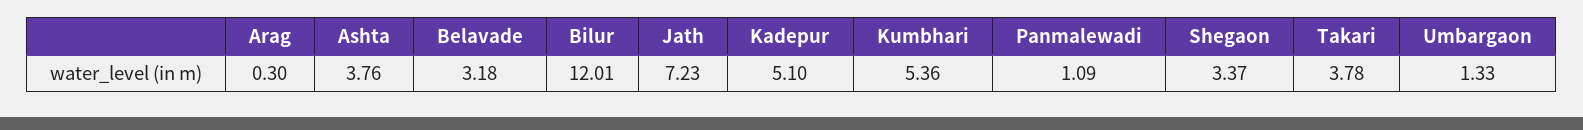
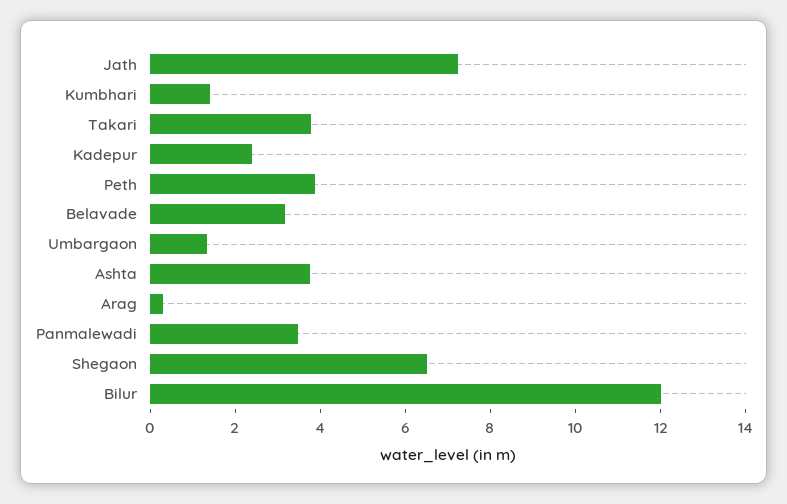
Kadepur: 5.1 -> 2.5
Kumbhari: 5.36 -> 1.5
Panmalewadi: 1.09 -> 3.5
Shegaon: 3.37 -> 6.5
Peth: none -> 4

